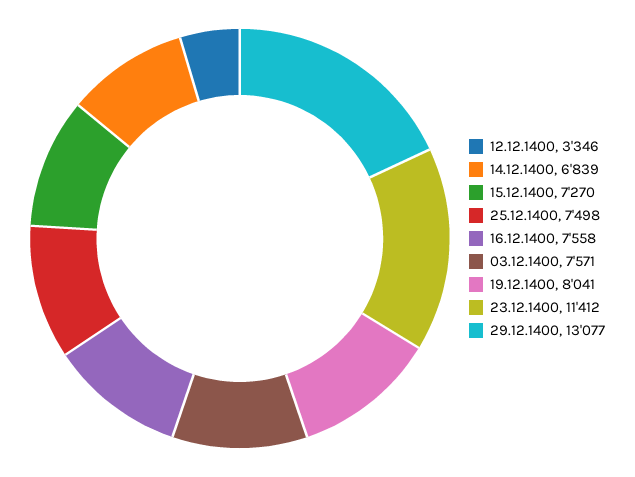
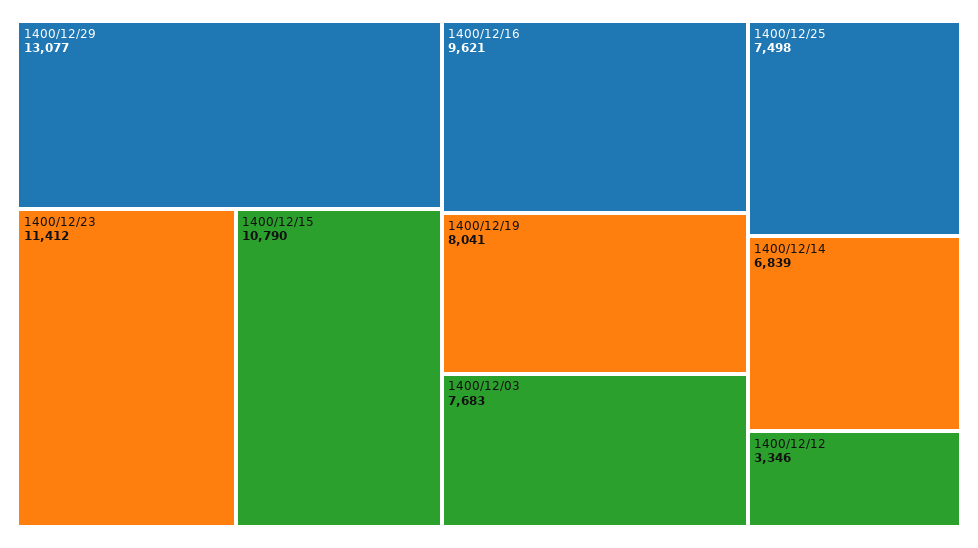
15.12.1400: 7270 -> 10790
16.12.1400: 7558 -> 9621
03.12.1400: 7571 -> 7683

